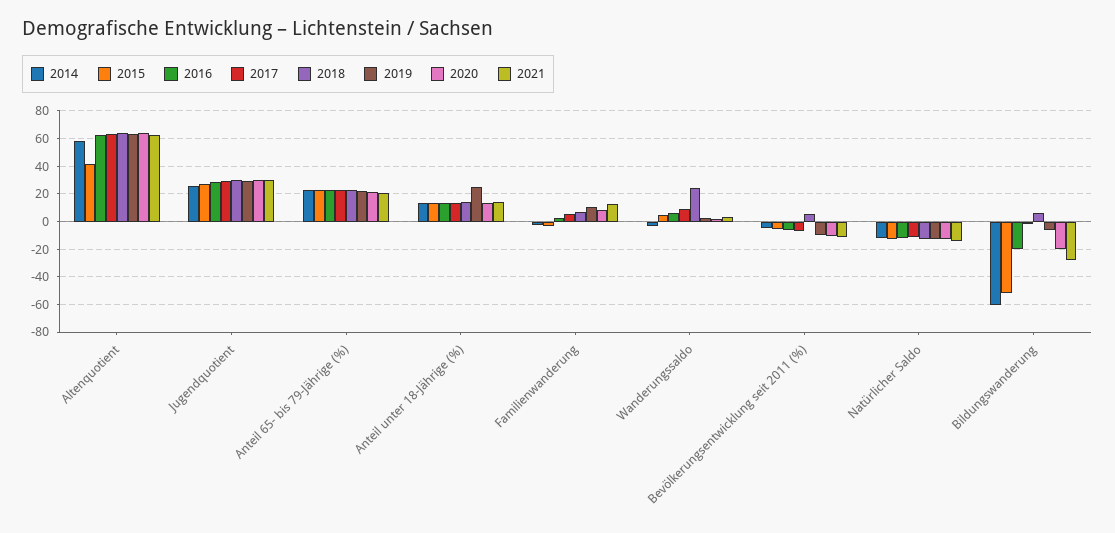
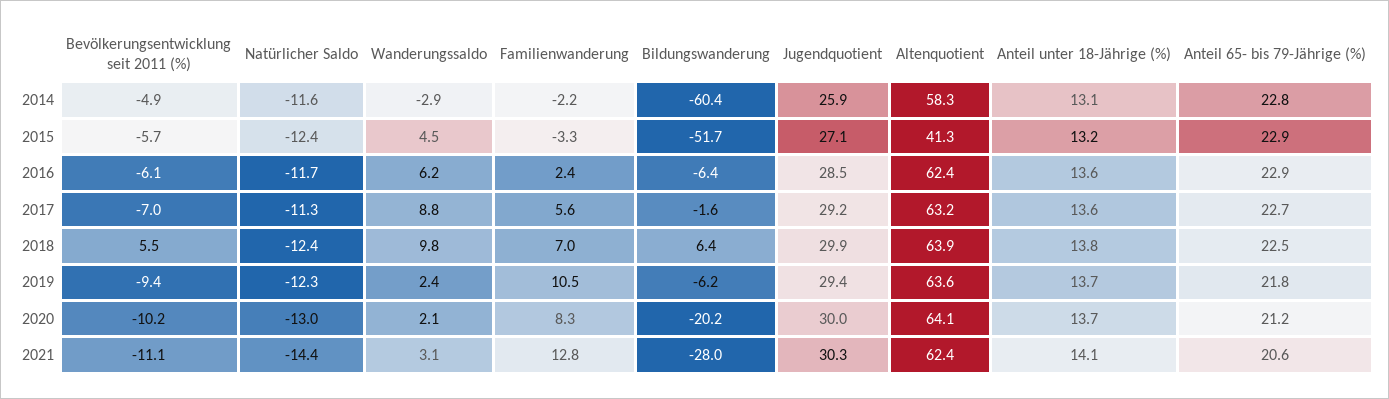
2019, Anteil unter 18-Jährige (%): 25 -> 13.7
2018, Wanderungssaldo: 25 -> 9.8
2016, Bildungswanderung: -20 -> -6.4

